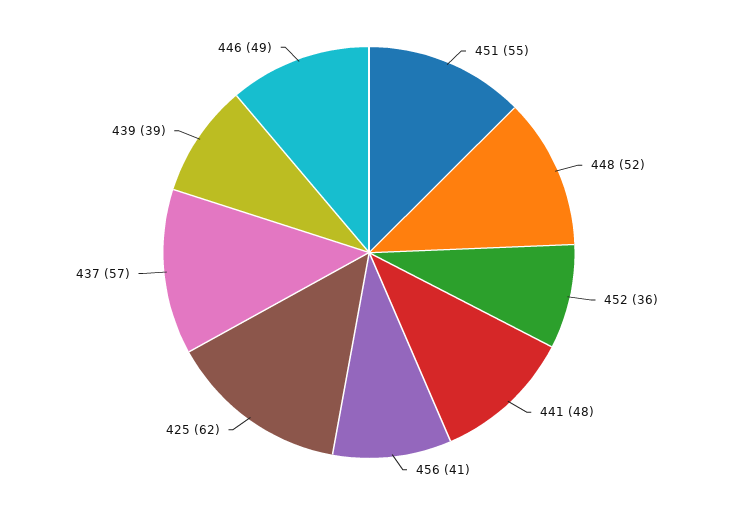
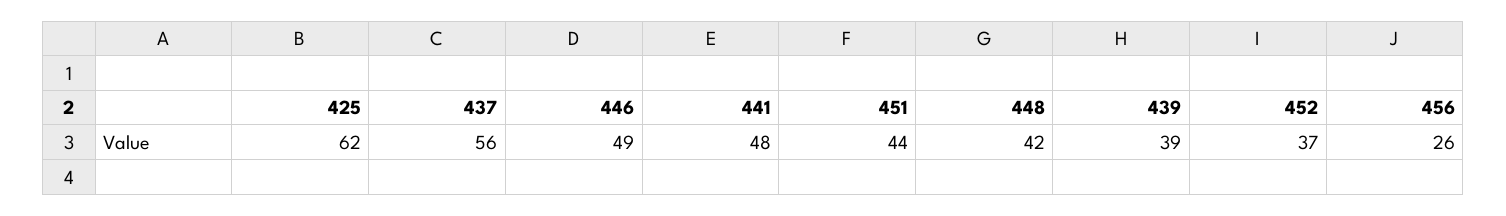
451: 55 -> 44
448: 52 -> 42
452: 36 -> 37
456: 41 -> 26
437: 57 -> 56

